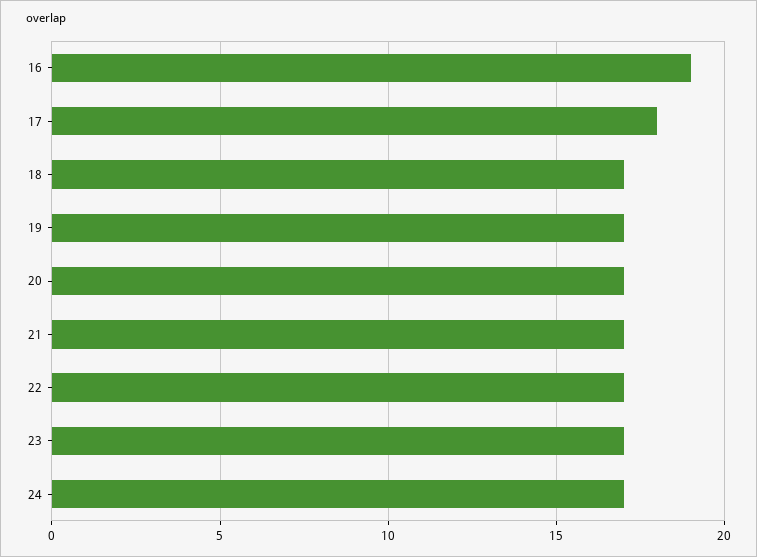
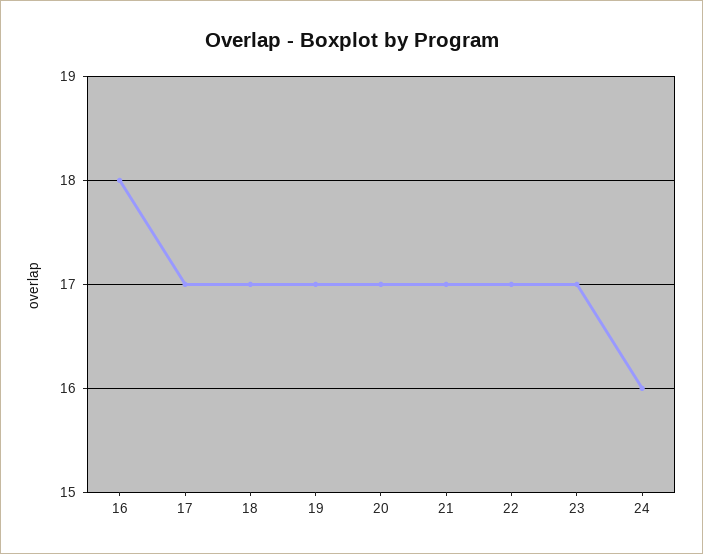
16: 19 -> 18
17: 18 -> 17
24: 17 -> 16

